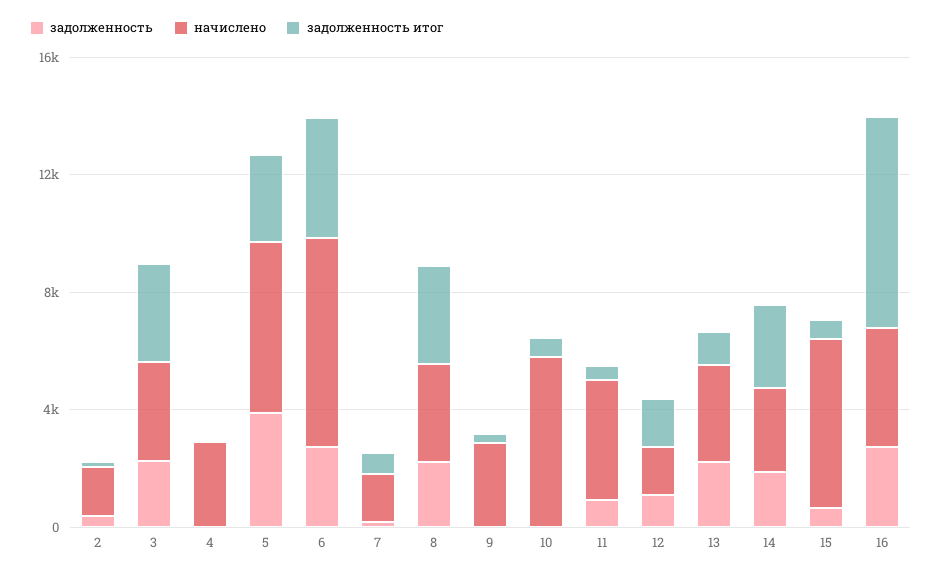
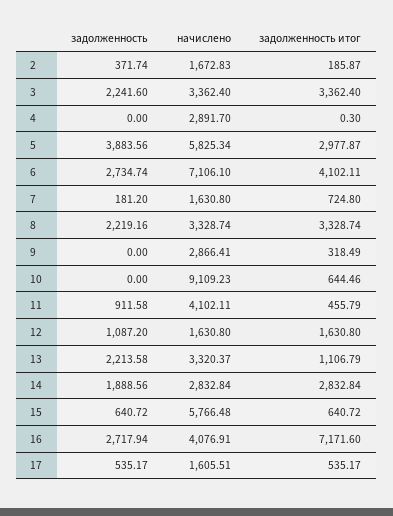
начислено, 10: 6000 -> 9109.23
задолженность, 17: none -> 535.17
начислено, 17: none -> 1605.51
задолженность итог, 17: none -> 535.17

